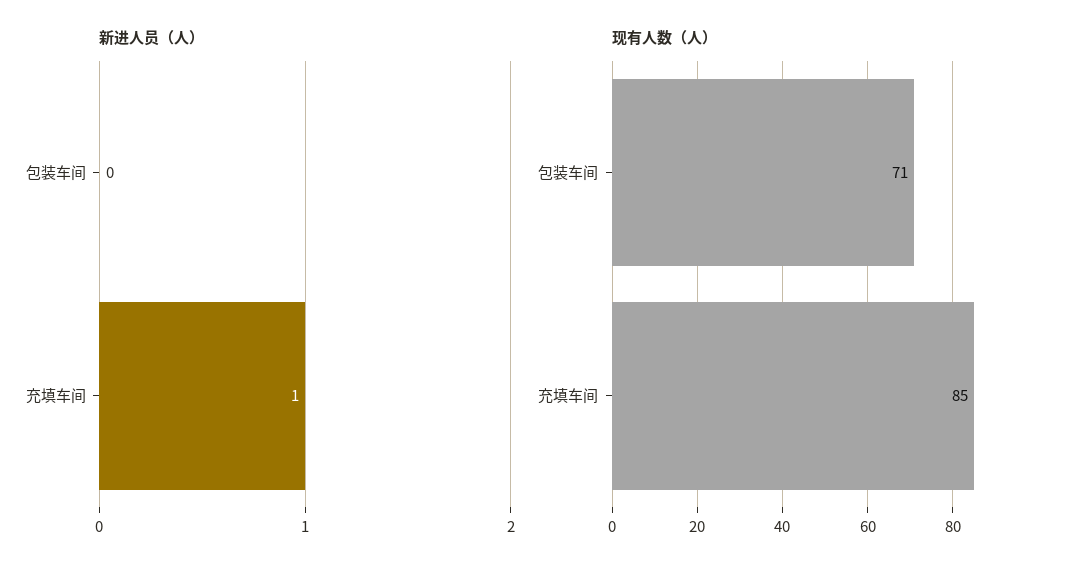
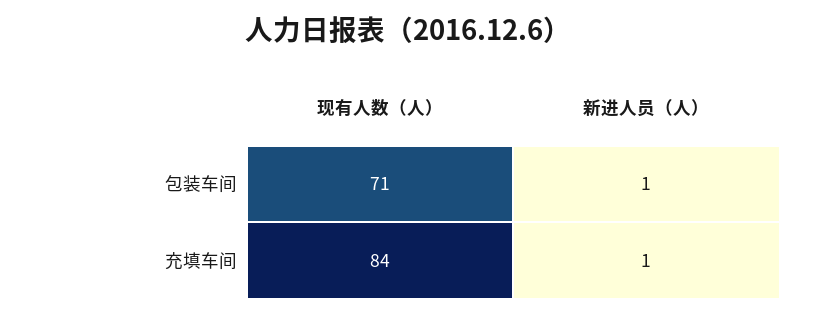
新进人员（人）, 包装车间: 0 -> 1
现有人数（人）, 充填车间: 85 -> 84

